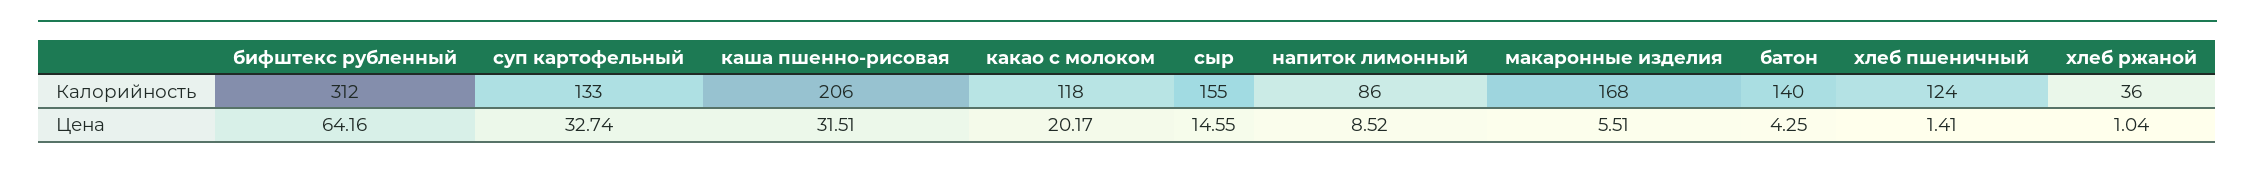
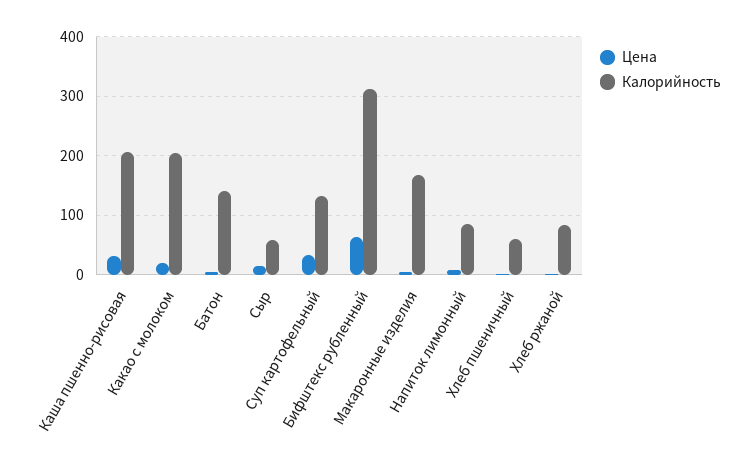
Калорийность, какао с молоком: 118 -> 200
Калорийность, сыр: 155 -> 60
Калорийность, хлеб пшеничный: 124 -> 60
Калорийность, хлеб ржаной: 36 -> 80

